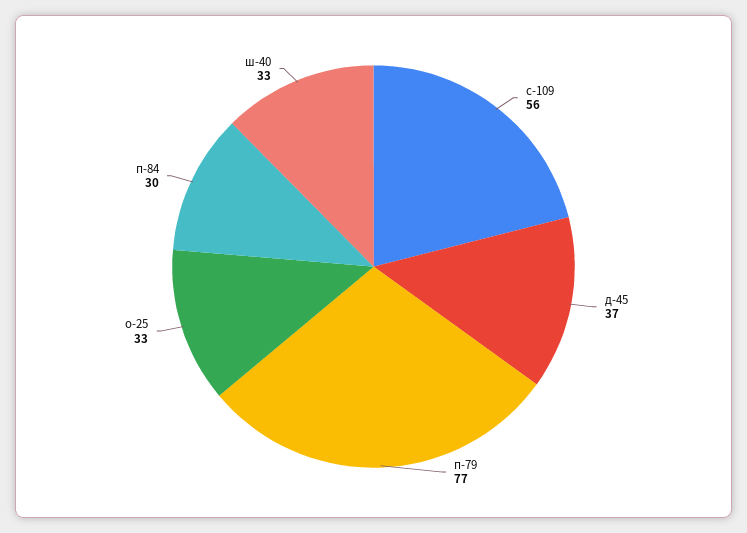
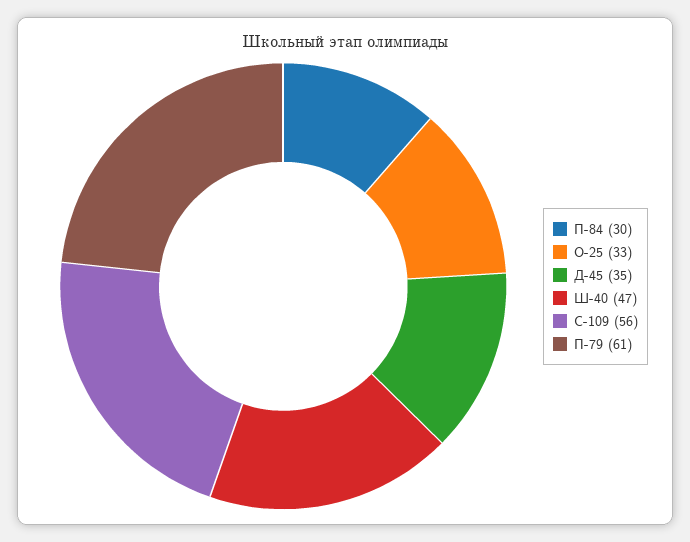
д-45: 37 -> 35
п-79: 77 -> 61
ш-40: 33 -> 47

